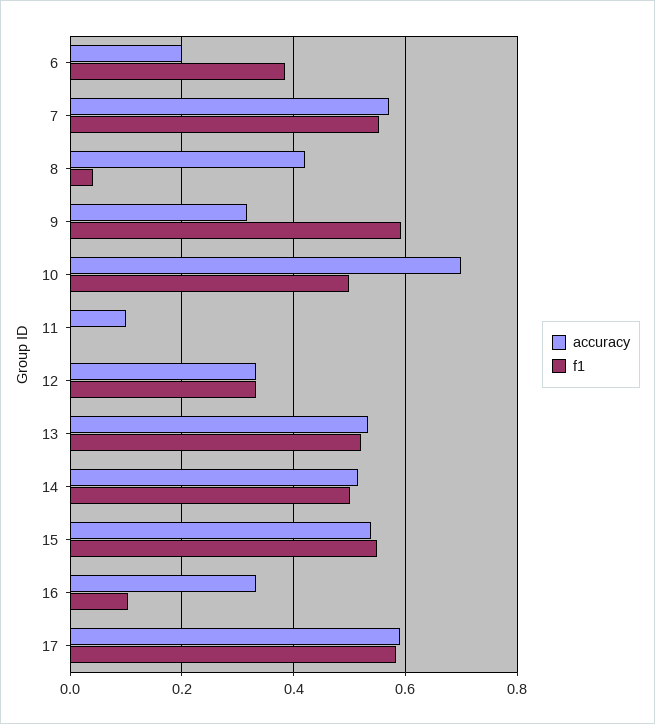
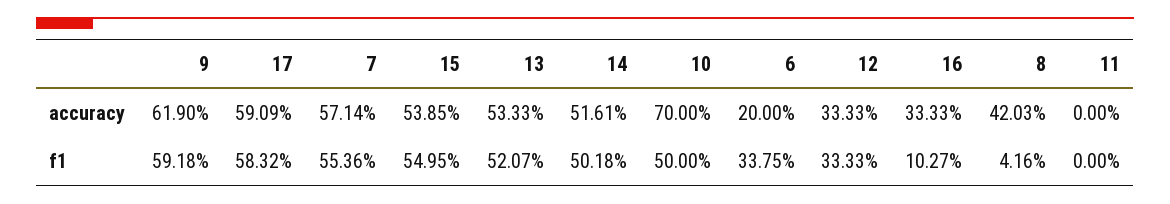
f1, 6: 0.38 -> 0.3375
accuracy, 9: 0.32 -> 0.619
accuracy, 11: 0.1 -> 0

